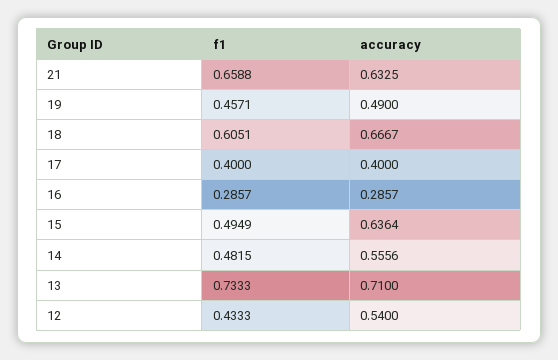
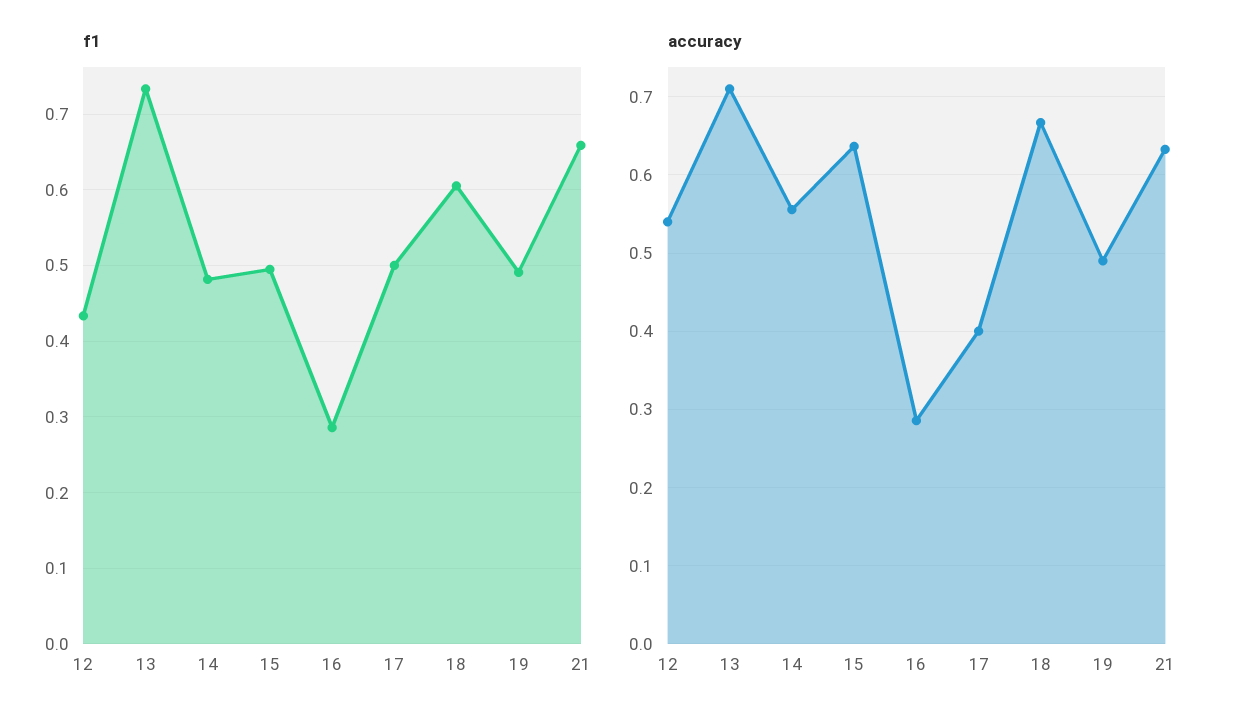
f1, 19: 0.4571 -> 0.49
f1, 17: 0.4 -> 0.5

